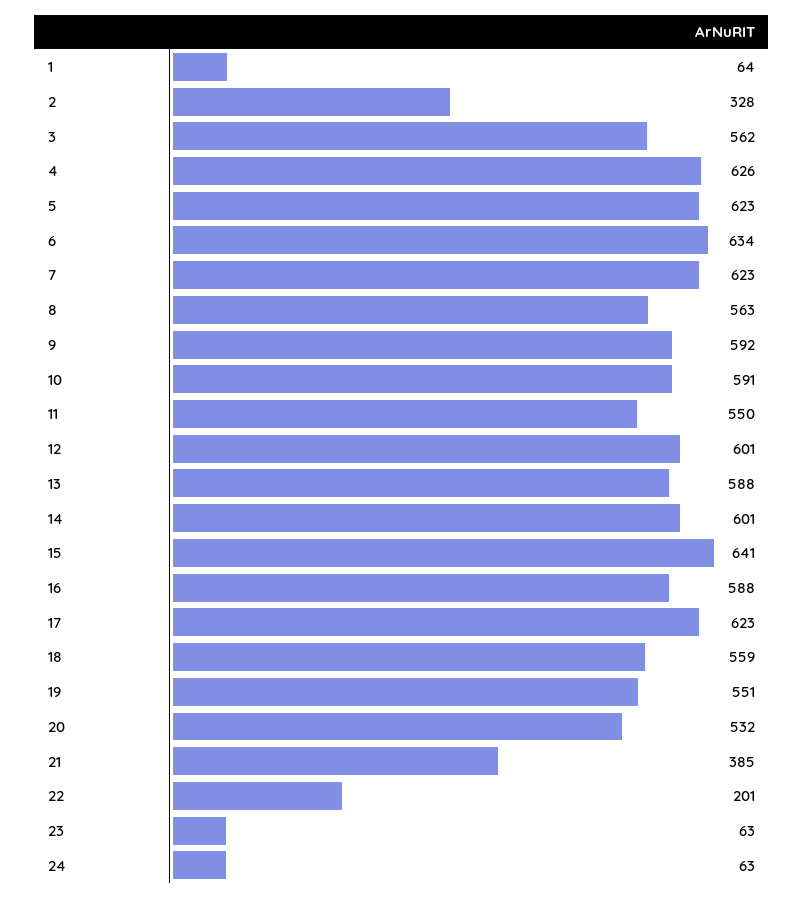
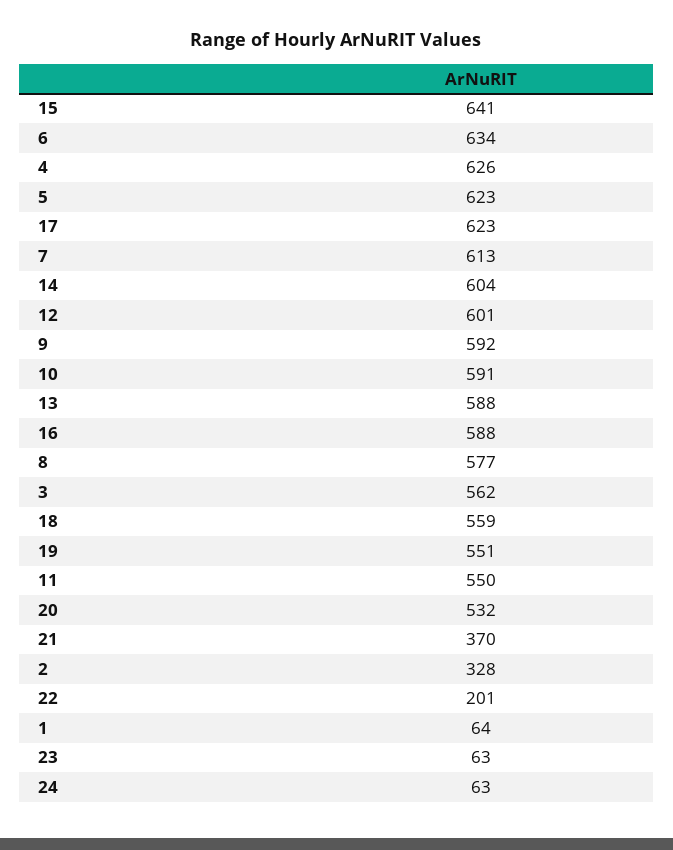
7: 623 -> 613
8: 563 -> 577
14: 601 -> 604
21: 385 -> 370

